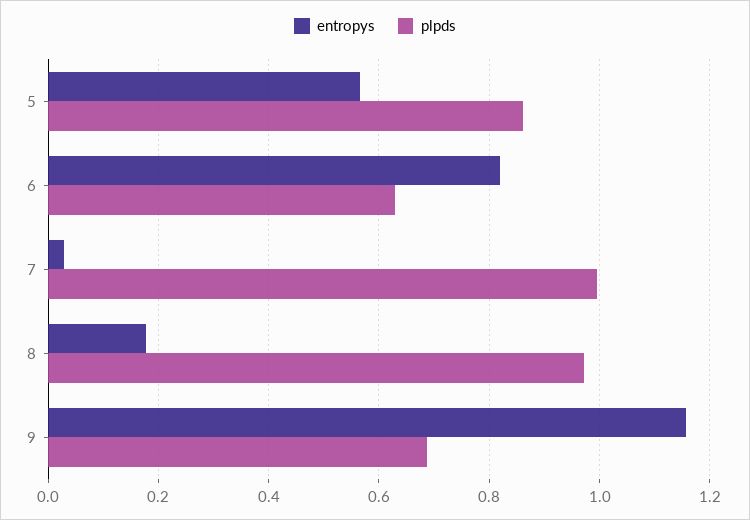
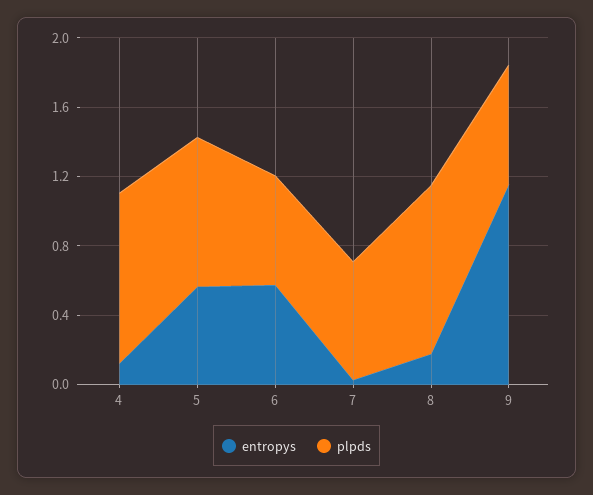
entropys, 6: 0.82 -> 0.6
plpds, 7: 1 -> 0.7
entropys, 4: none -> 0.1
plpds, 4: none -> 1

